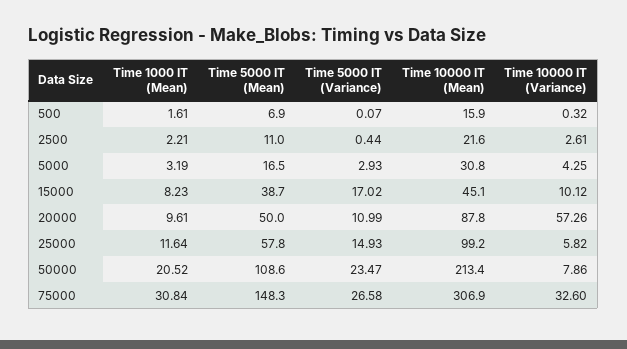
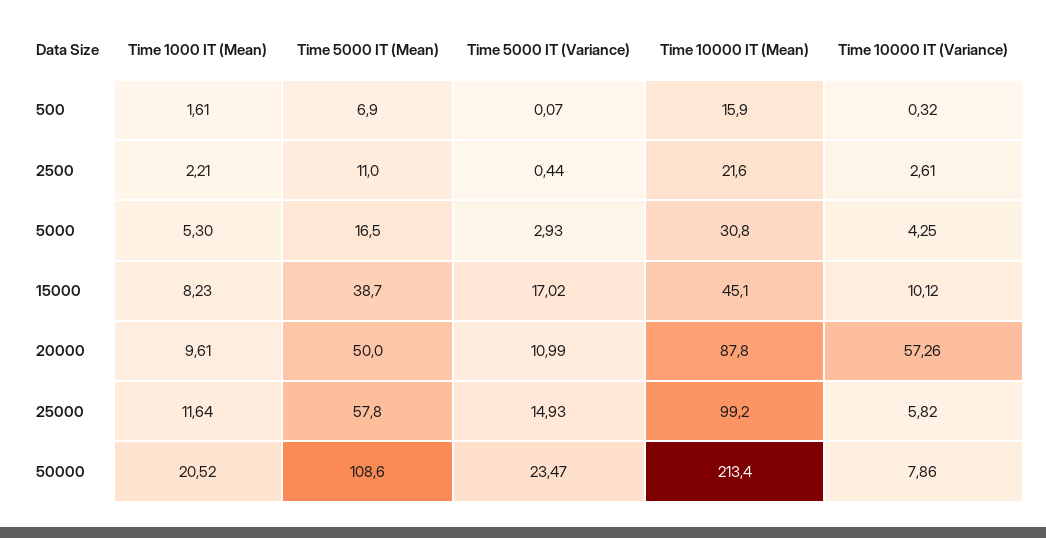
Time 1000 IT (Mean), 5000: 3.19 -> 5.3
Time 1000 IT (Mean), 75000: 30.84 -> none
Time 5000 IT (Mean), 75000: 148.3 -> none
Time 5000 IT (Variance), 75000: 26.58 -> none
Time 10000 IT (Mean), 75000: 306.9 -> none
Time 10000 IT (Variance), 75000: 32.6 -> none

